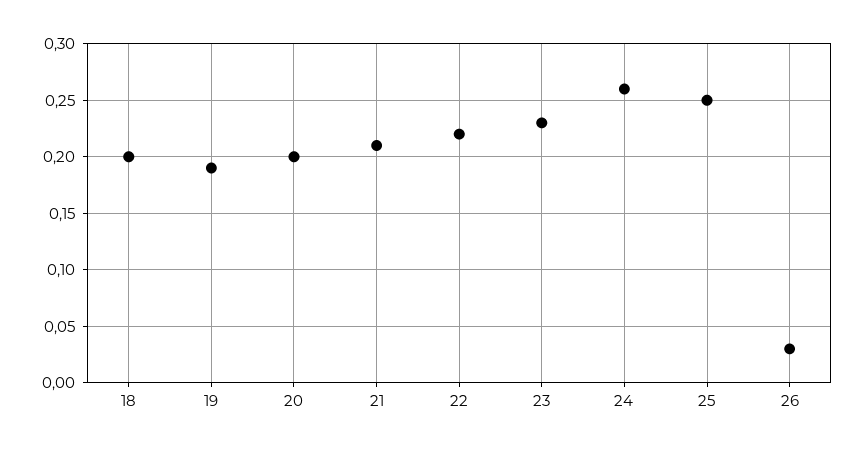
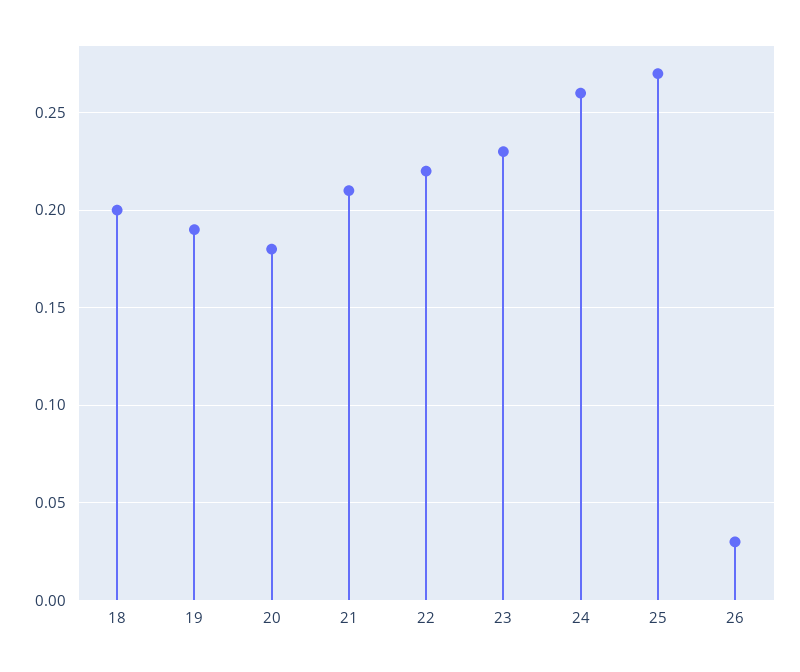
20: 0.2 -> 0.18
25: 0.25 -> 0.27

